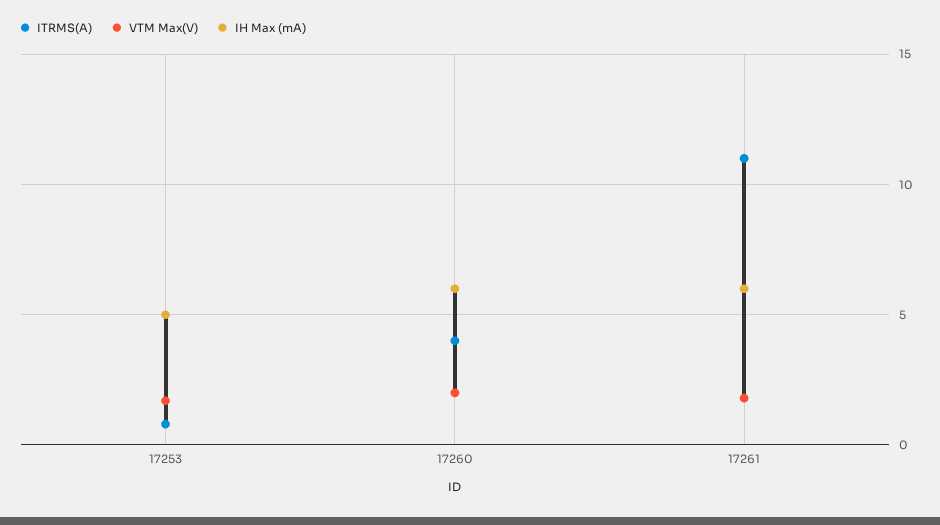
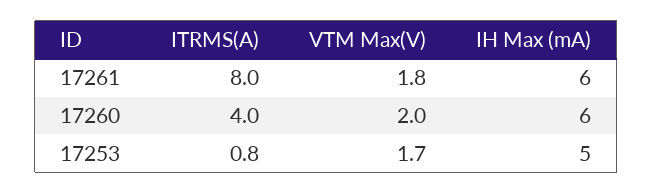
ITRMS(A), 17261: 11 -> 8

